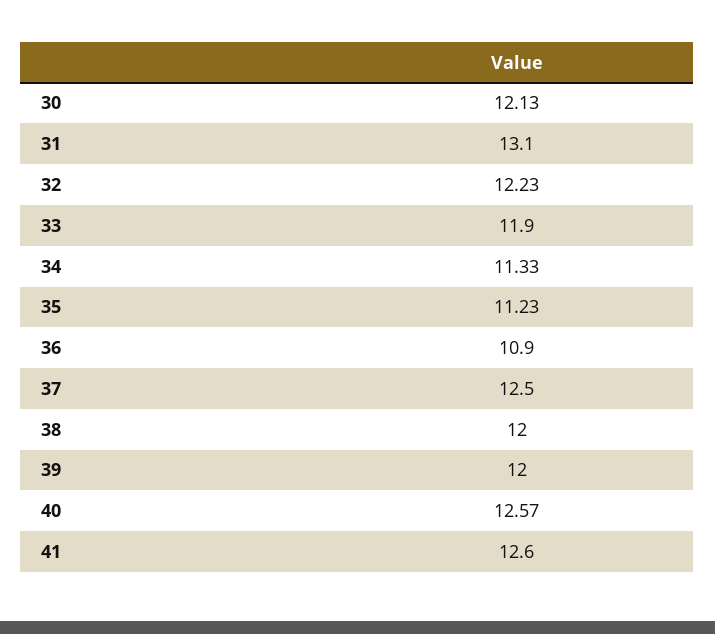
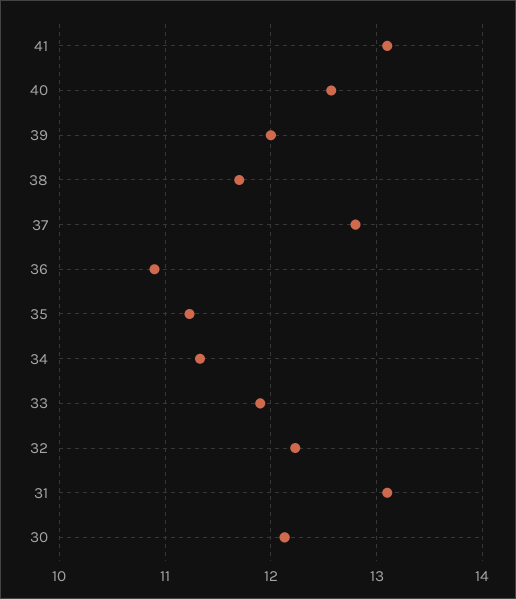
37: 12.5 -> 12.8
38: 12 -> 11.7
41: 12.6 -> 13.1

